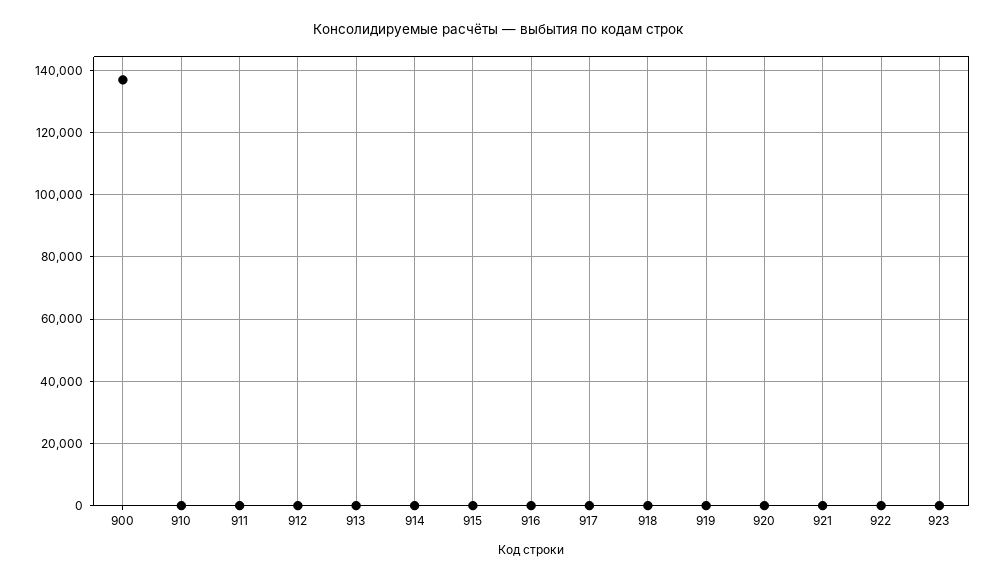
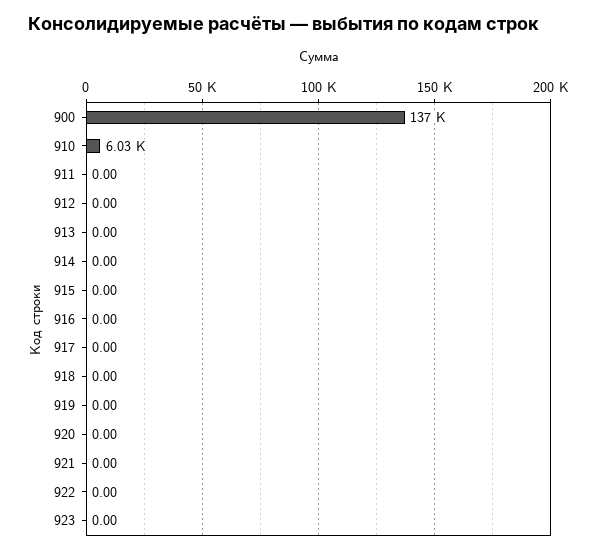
910: 0 -> 6030

